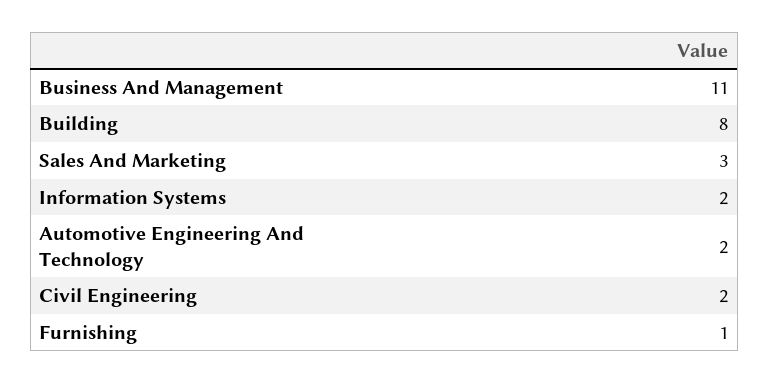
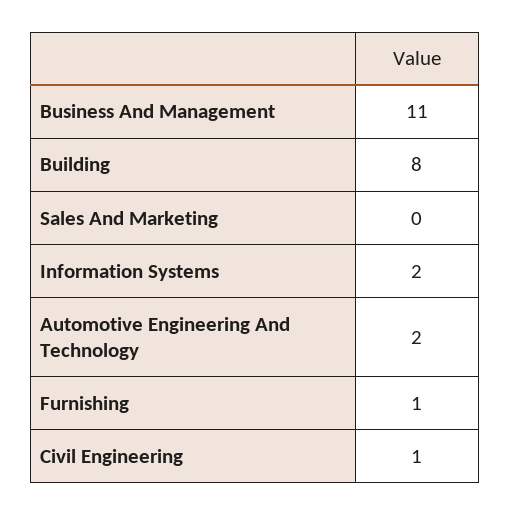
Sales And Marketing: 3 -> 0
Civil Engineering: 2 -> 1

